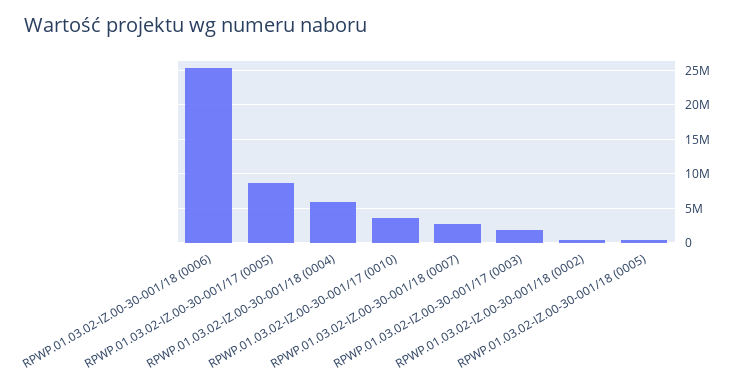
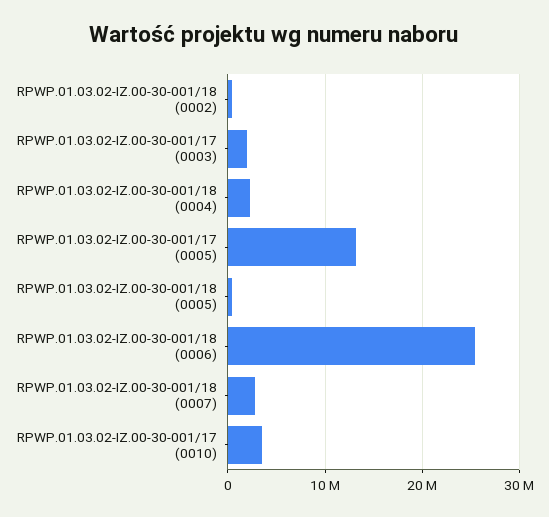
RPWP.01.03.02-IZ.00-30-001/17 (0005): 9000000 -> 13000000
RPWP.01.03.02-IZ.00-30-001/18 (0004): 6000000 -> 2000000

